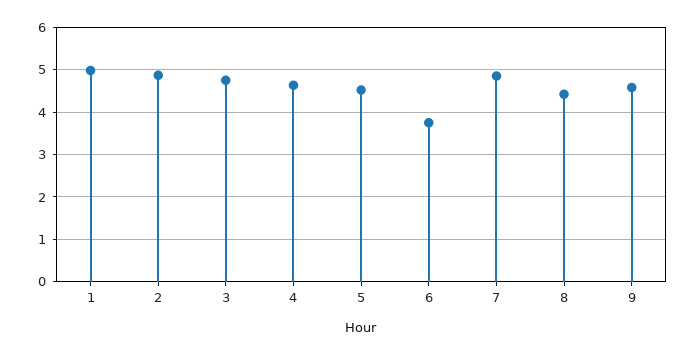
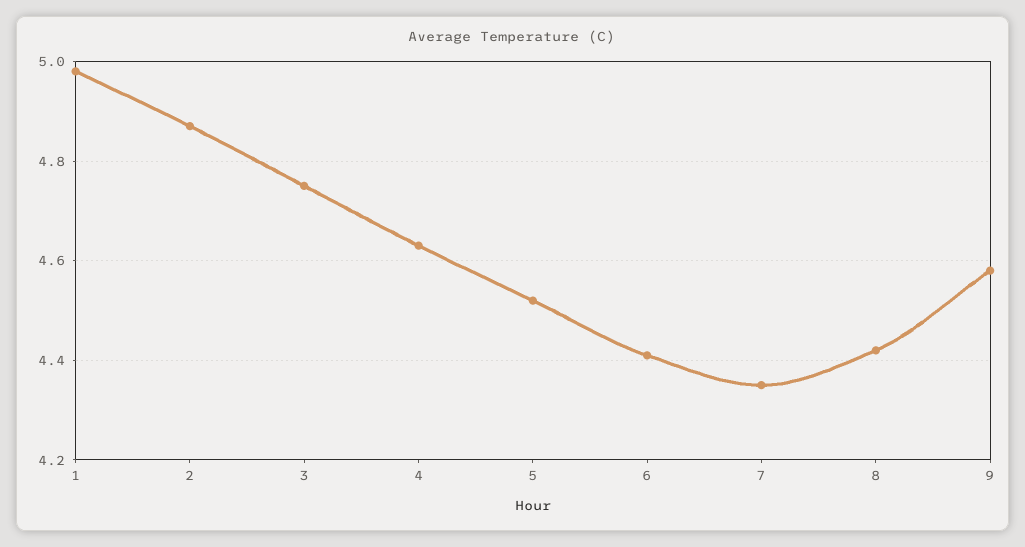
6: 3.8 -> 4.4
7: 4.8 -> 4.35

